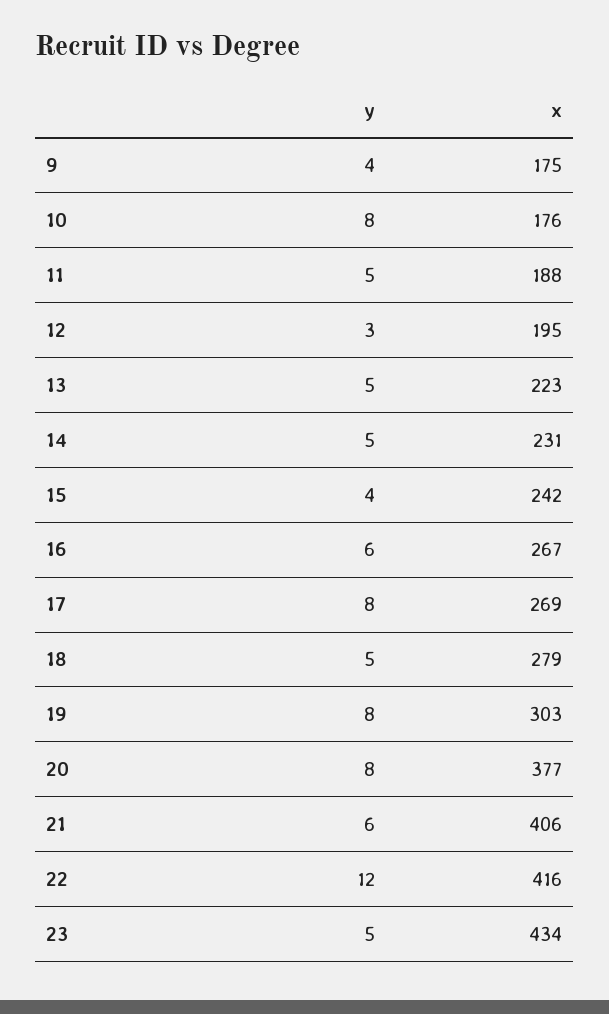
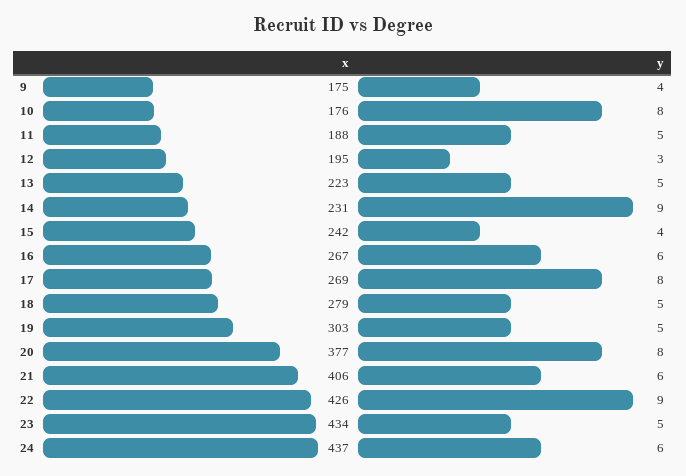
y, 14: 5 -> 9
y, 19: 8 -> 5
y, 22: 12 -> 9
x, 22: 416 -> 426
x, 24: none -> 437
y, 24: none -> 6

